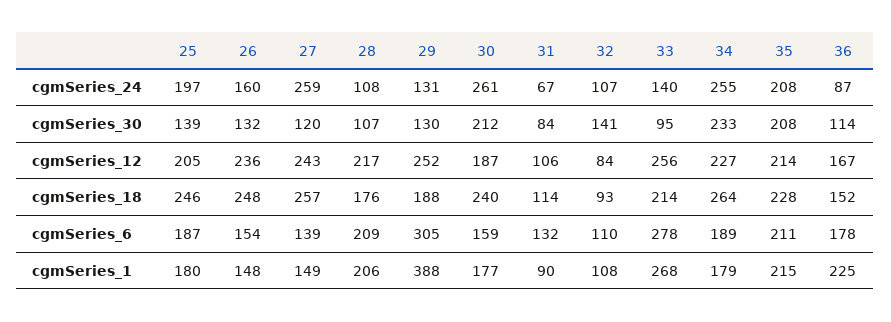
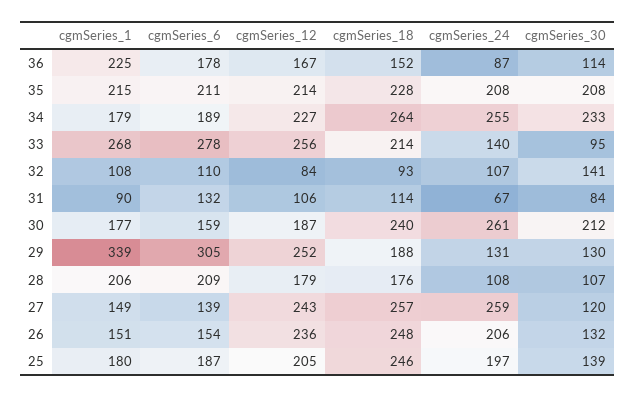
26, cgmSeries_24: 160 -> 206
28, cgmSeries_12: 217 -> 179
26, cgmSeries_1: 148 -> 151
29, cgmSeries_1: 388 -> 339

